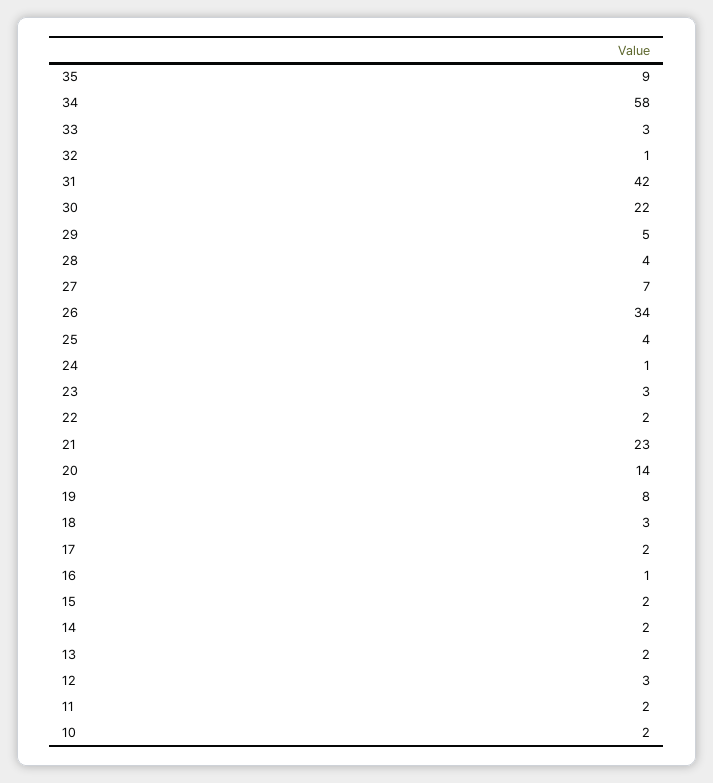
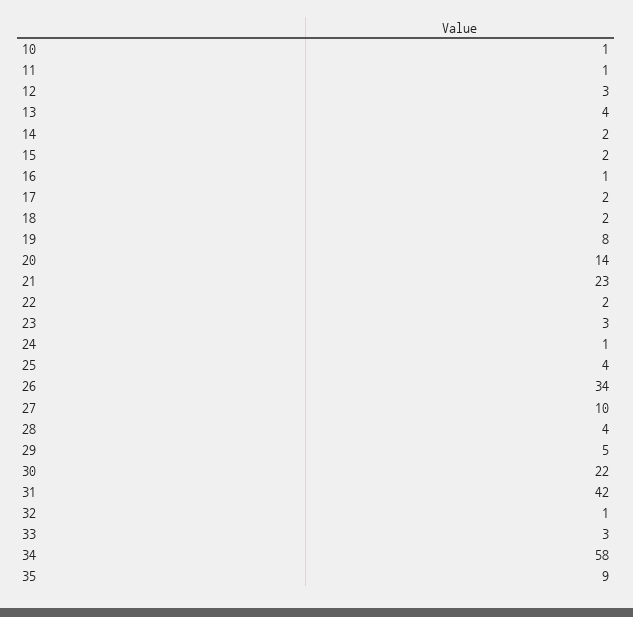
27: 7 -> 10
18: 3 -> 2
13: 2 -> 4
11: 2 -> 1
10: 2 -> 1

